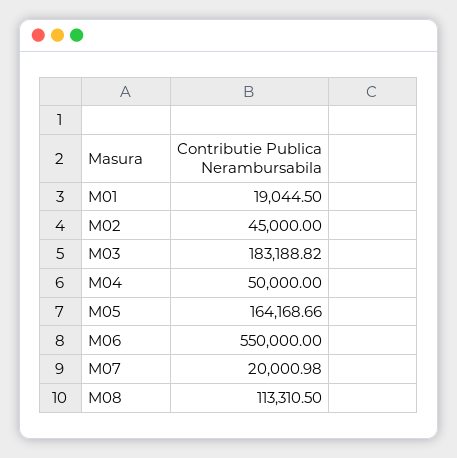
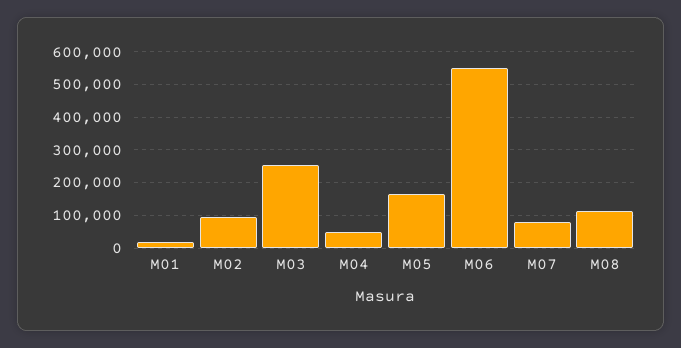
M02: 45000 -> 100000
M03: 183188.82 -> 260000
M07: 20000.98 -> 80000

